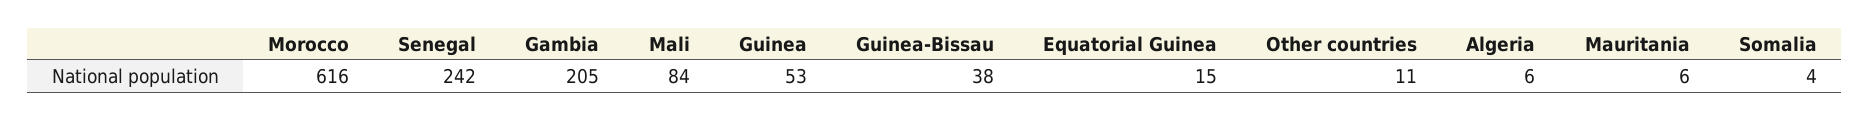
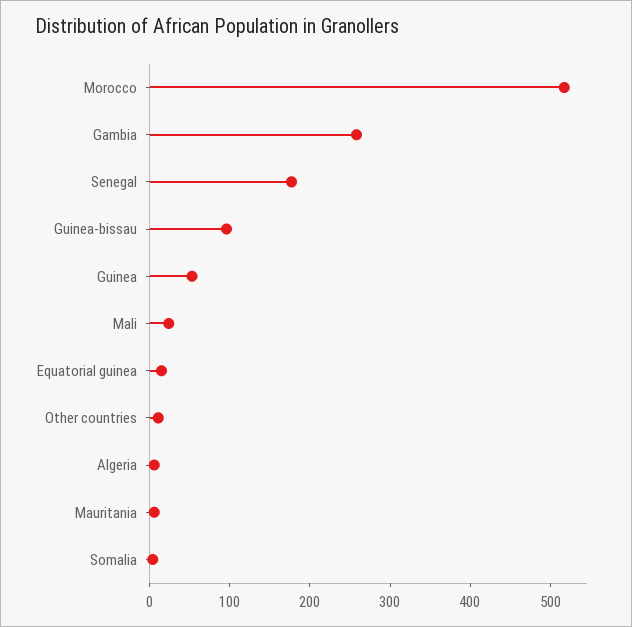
Morocco: 616 -> 520
Senegal: 242 -> 180
Gambia: 205 -> 260
Mali: 84 -> 20
Guinea-Bissau: 38 -> 100

